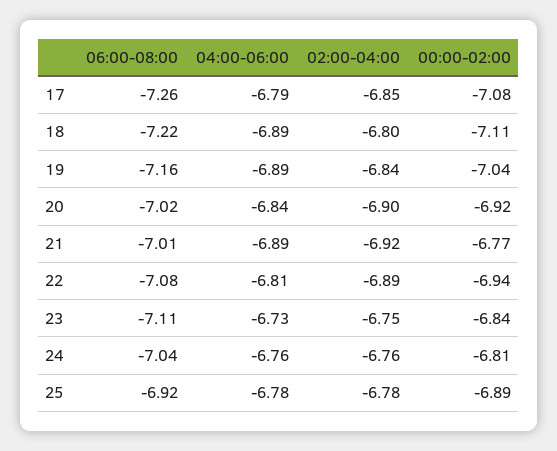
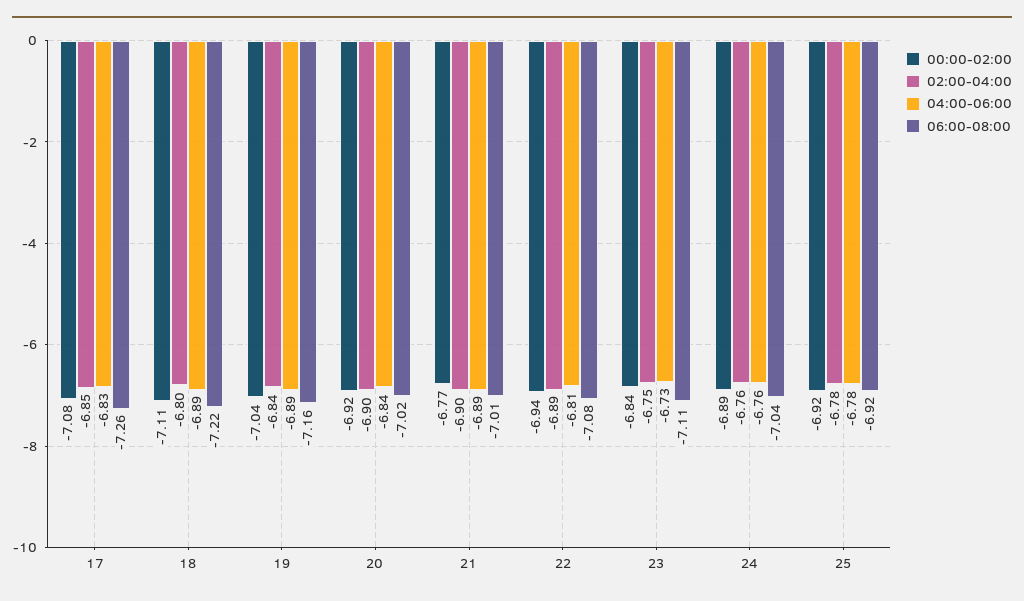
04:00-06:00, 17: -6.79 -> -6.83
02:00-04:00, 21: -6.92 -> -6.9
00:00-02:00, 24: -6.81 -> -6.89
00:00-02:00, 25: -6.89 -> -6.92

